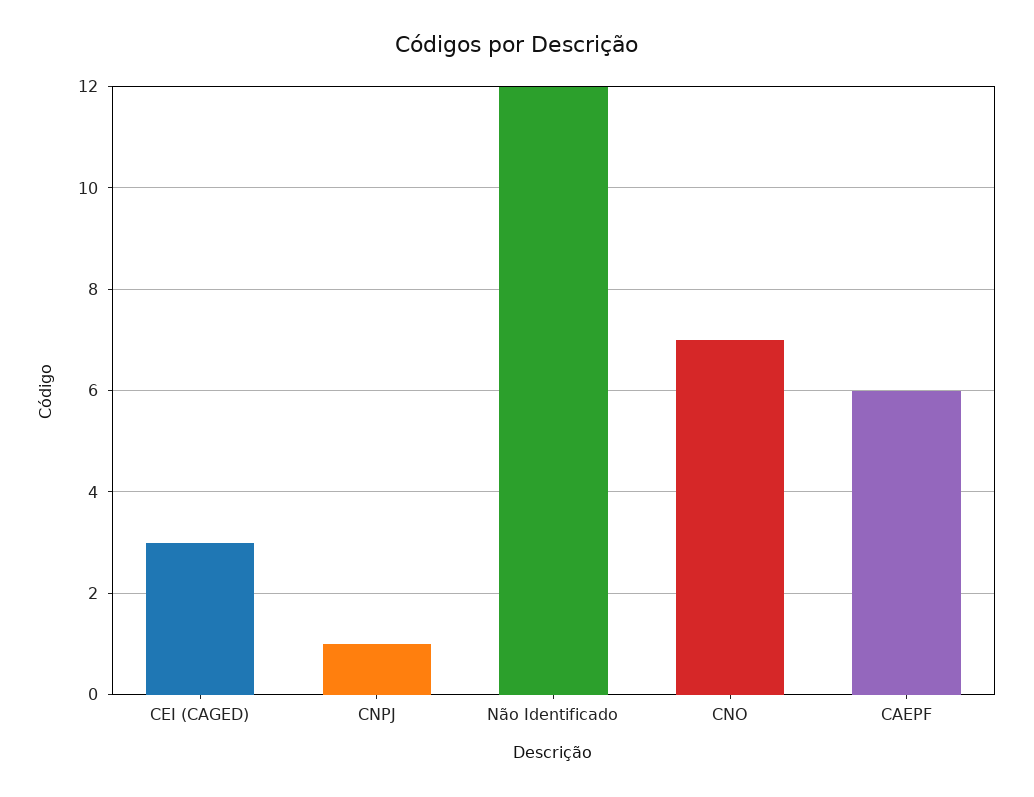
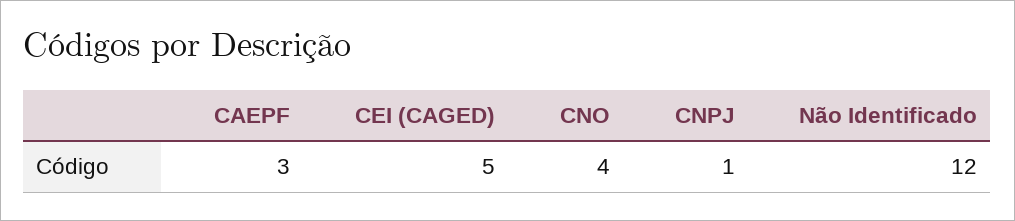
CEI (CAGED): 3 -> 5
CNO: 7 -> 4
CAEPF: 6 -> 3

